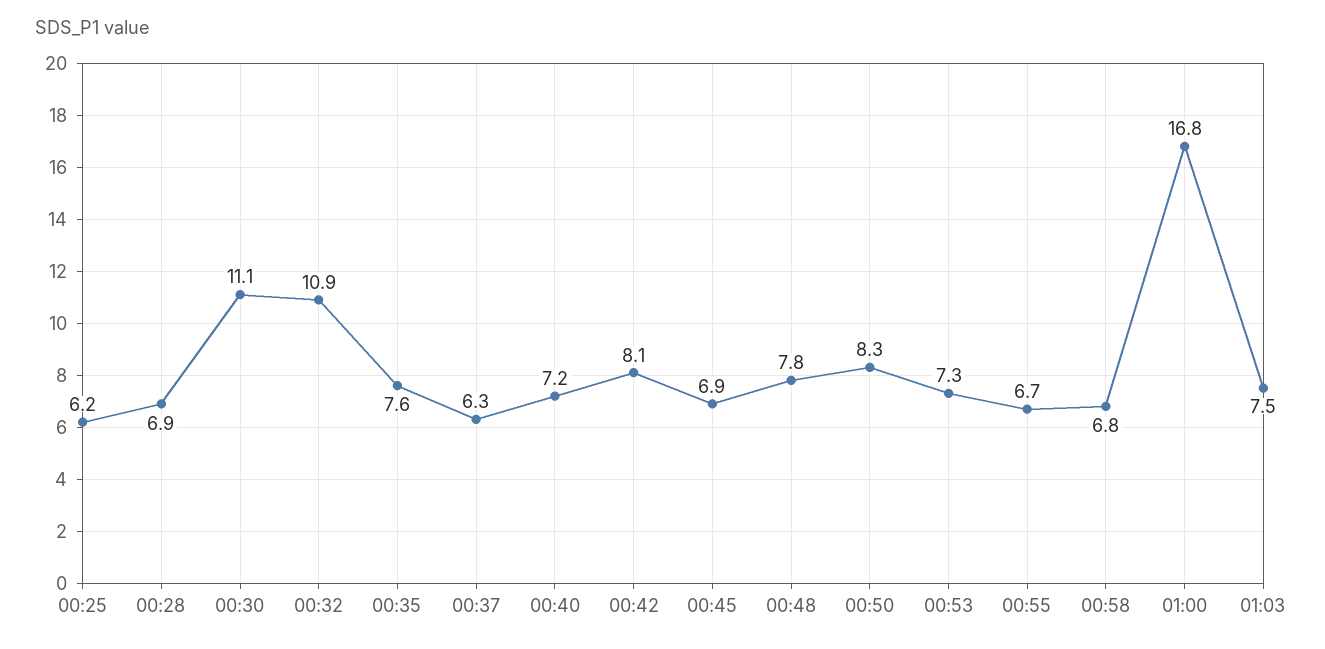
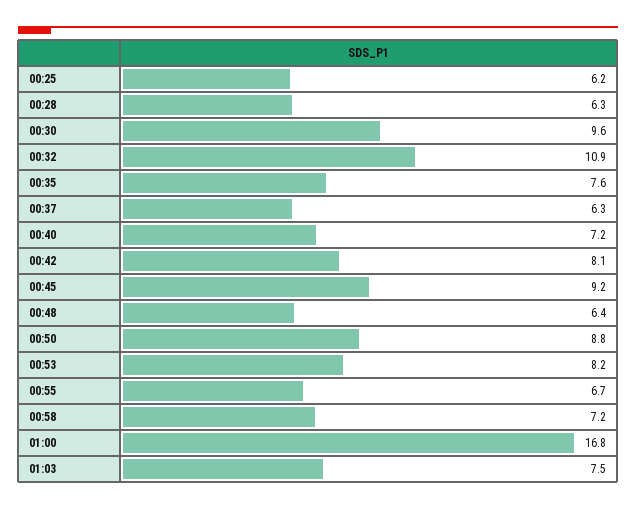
00:28: 6.9 -> 6.3
00:30: 11.1 -> 9.6
00:45: 6.9 -> 9.2
00:48: 7.8 -> 6.4
00:50: 8.3 -> 8.8
00:53: 7.3 -> 8.2
00:58: 6.8 -> 7.2

